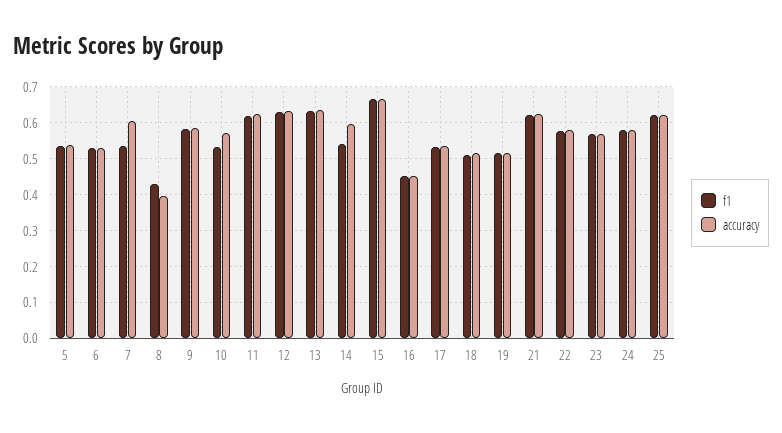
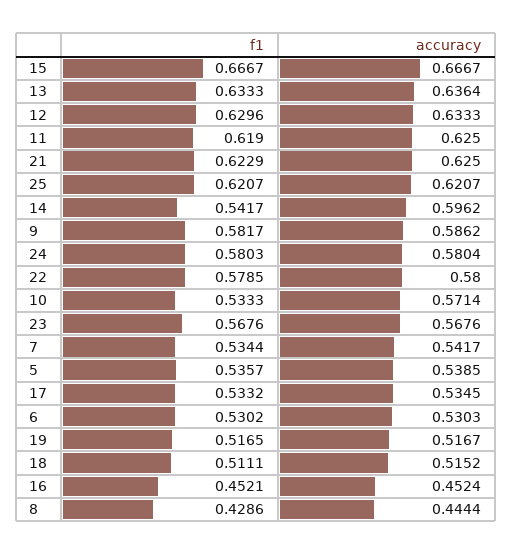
accuracy, 7: 0.6 -> 0.5417
accuracy, 8: 0.4 -> 0.4444

